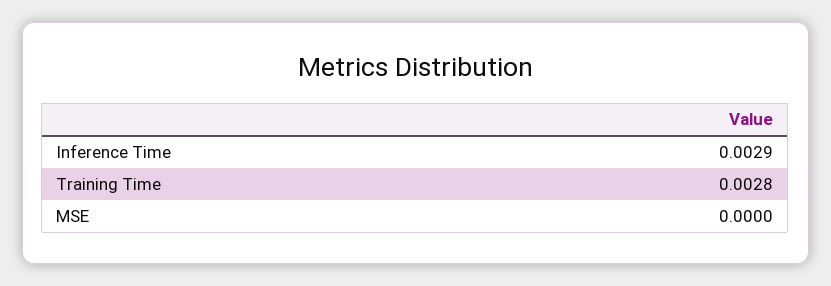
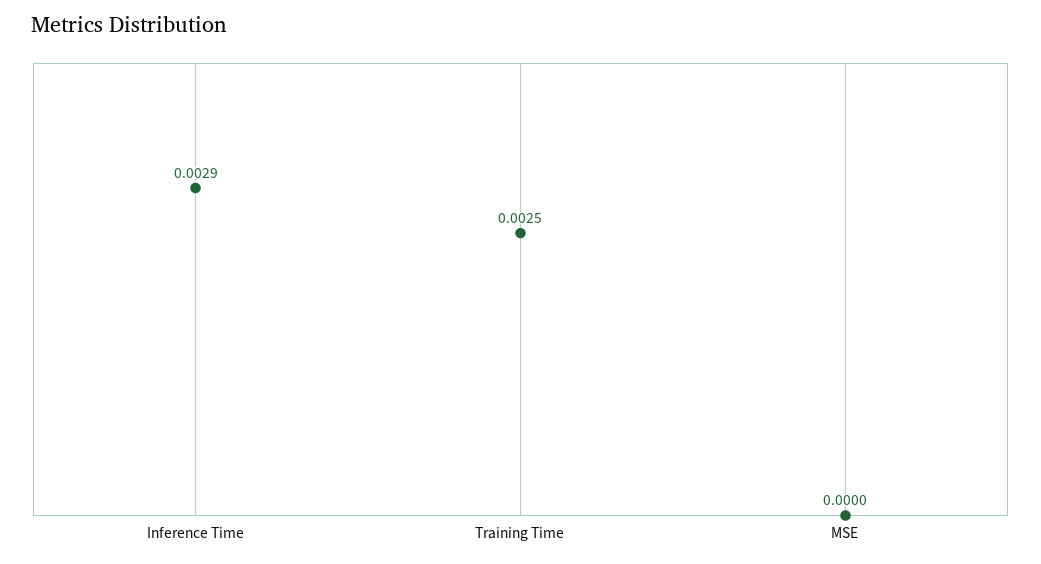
Training Time: 0.0028 -> 0.0025

